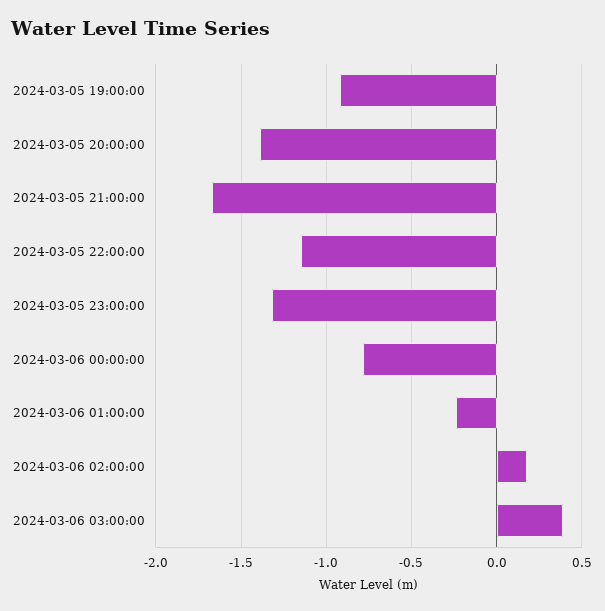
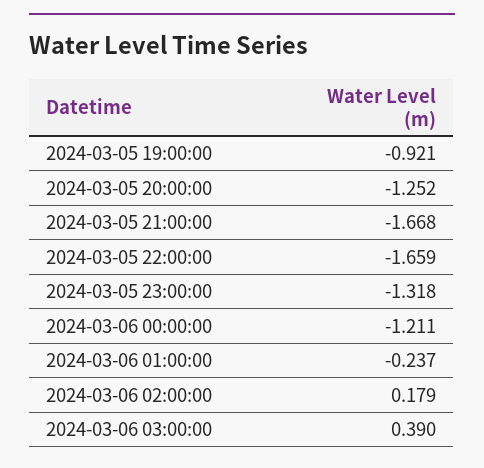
2024-03-05 20:00:00: -1.4 -> -1.252
2024-03-05 22:00:00: -1.15 -> -1.659
2024-03-06 00:00:00: -0.8 -> -1.211

